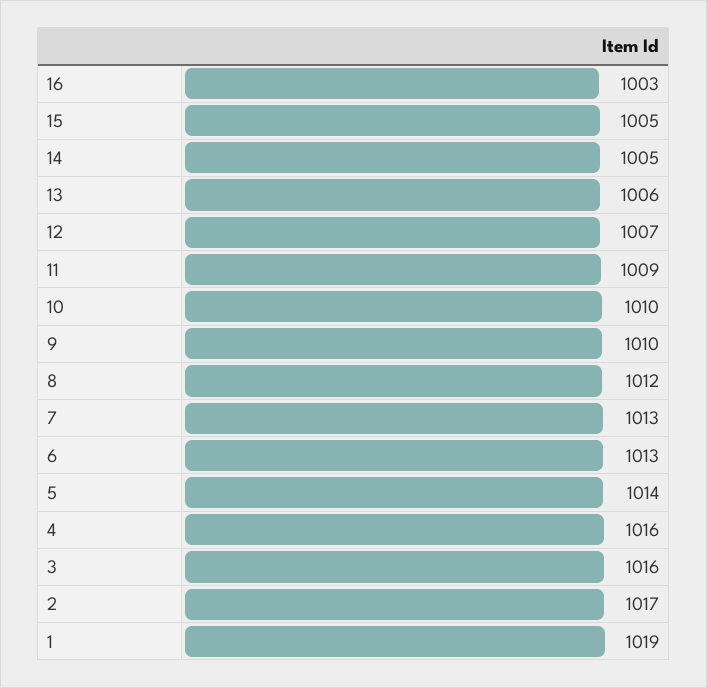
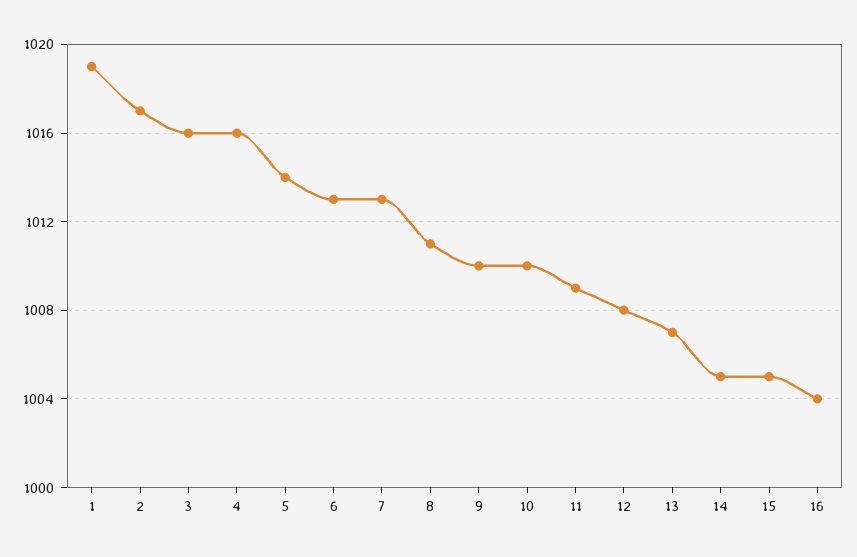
16: 1003 -> 1004
13: 1006 -> 1007
12: 1007 -> 1008
8: 1012 -> 1011

